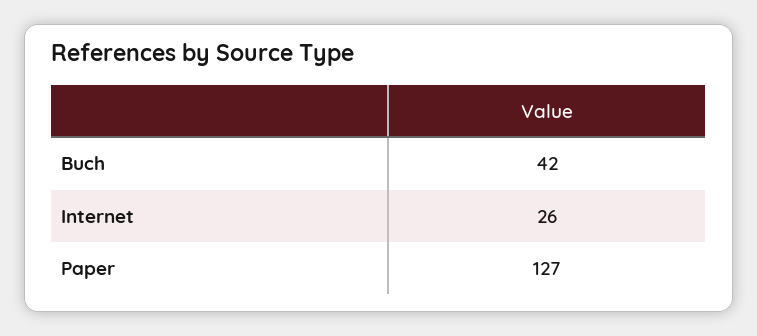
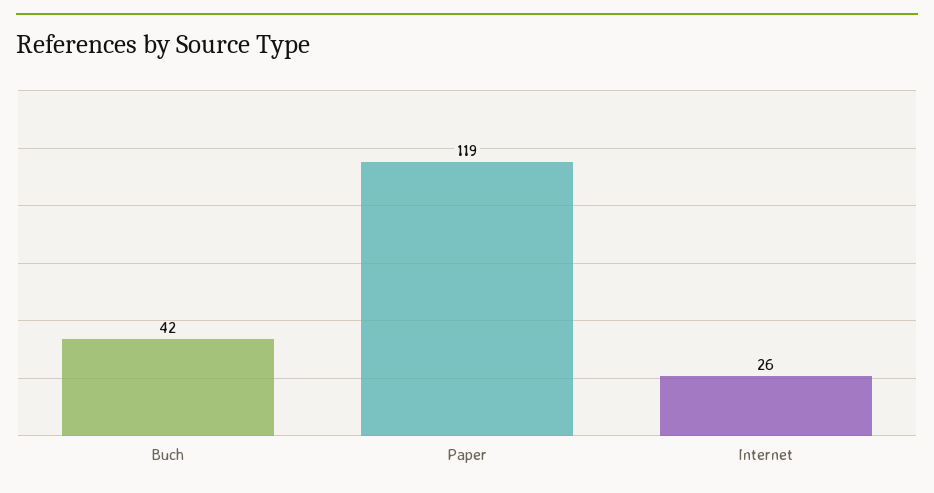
Paper: 127 -> 119

